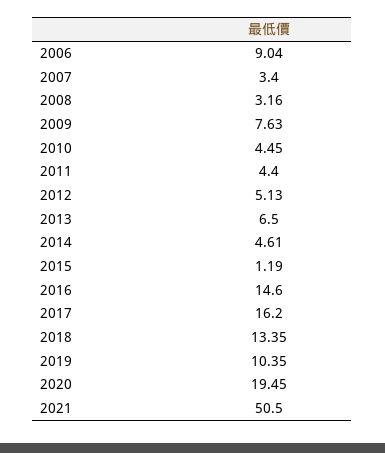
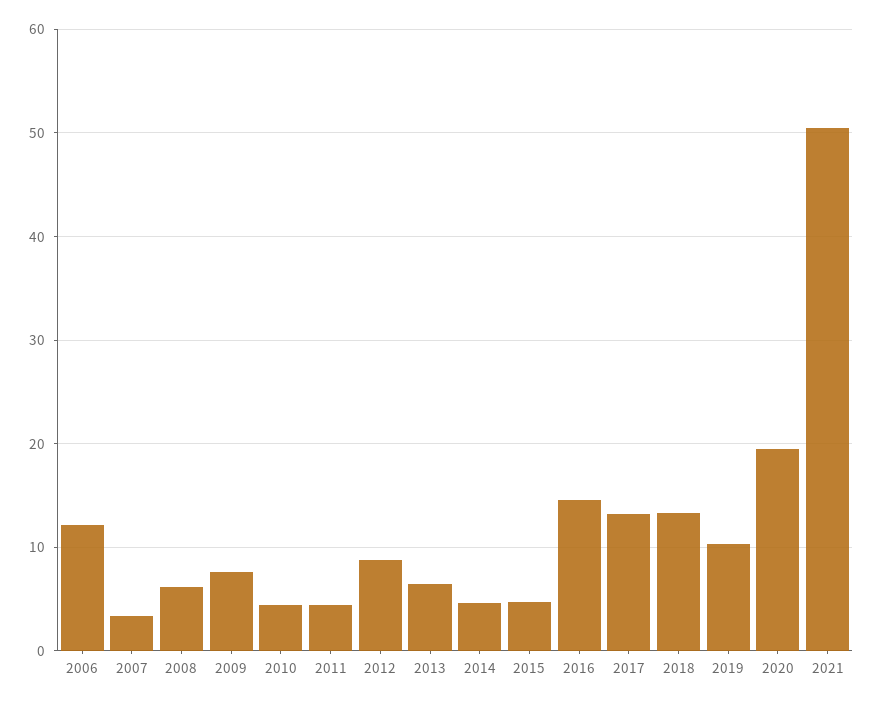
2006: 9.04 -> 12
2008: 3.16 -> 6
2012: 5.13 -> 9
2015: 1.19 -> 5
2017: 16.2 -> 13

